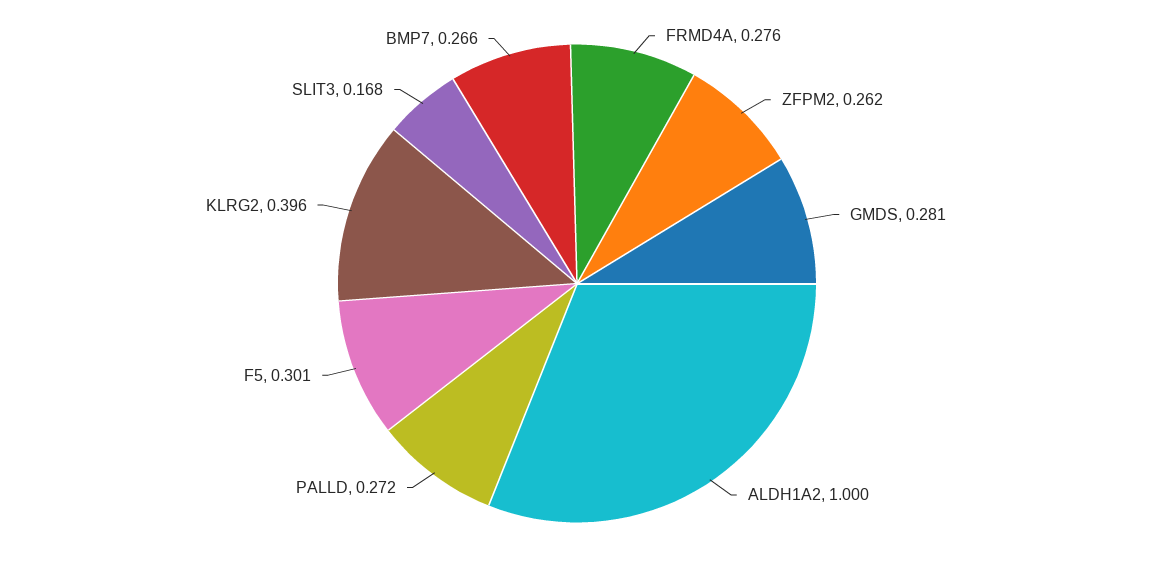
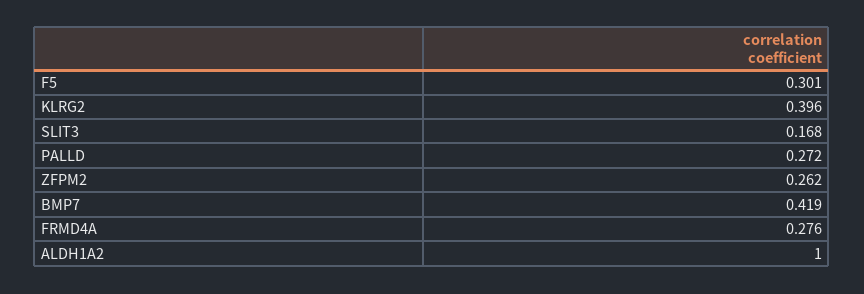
GMDS: 0.281 -> none
BMP7: 0.266 -> 0.419

